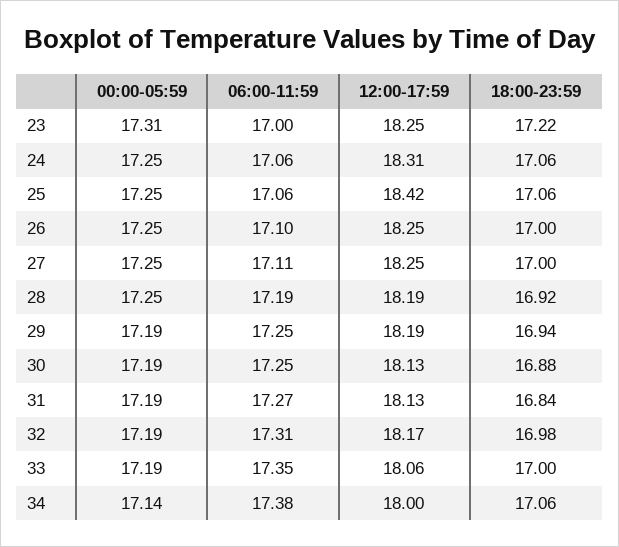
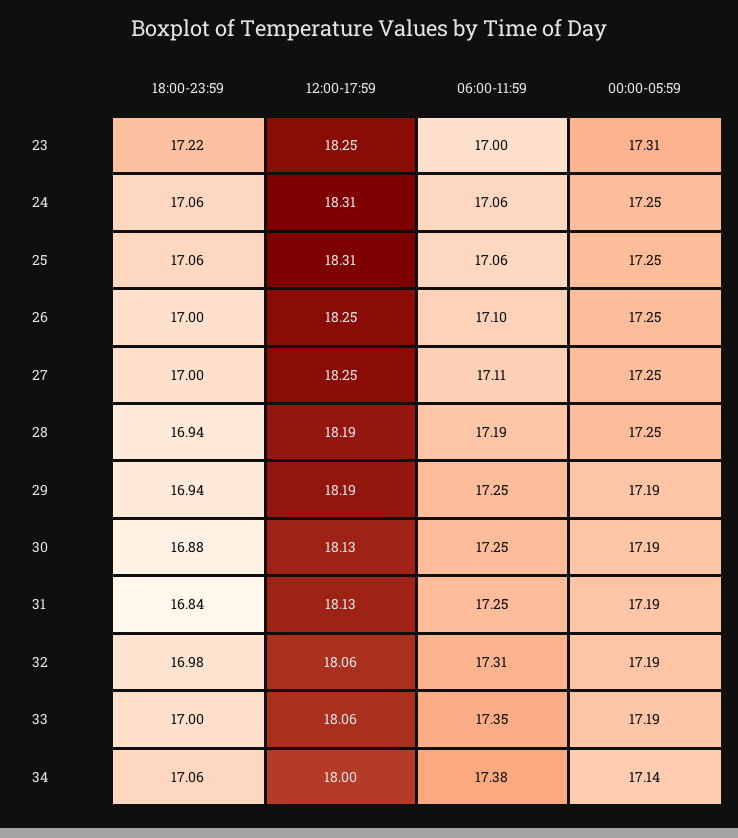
12:00-17:59, 25: 18.42 -> 18.31
18:00-23:59, 28: 16.92 -> 16.94
06:00-11:59, 31: 17.27 -> 17.25
12:00-17:59, 32: 18.17 -> 18.06

